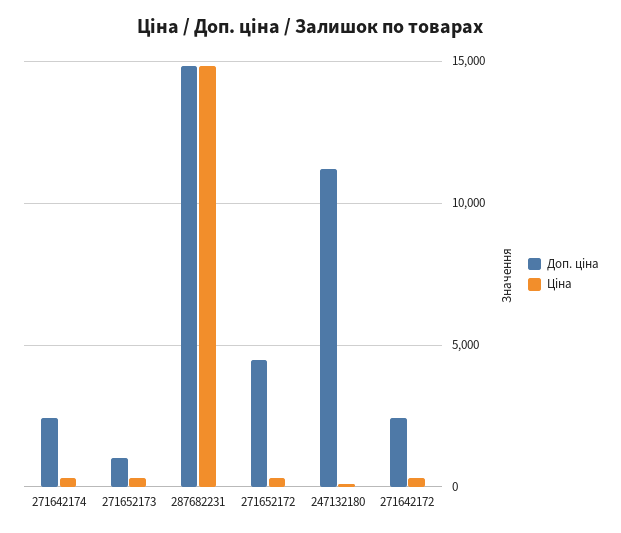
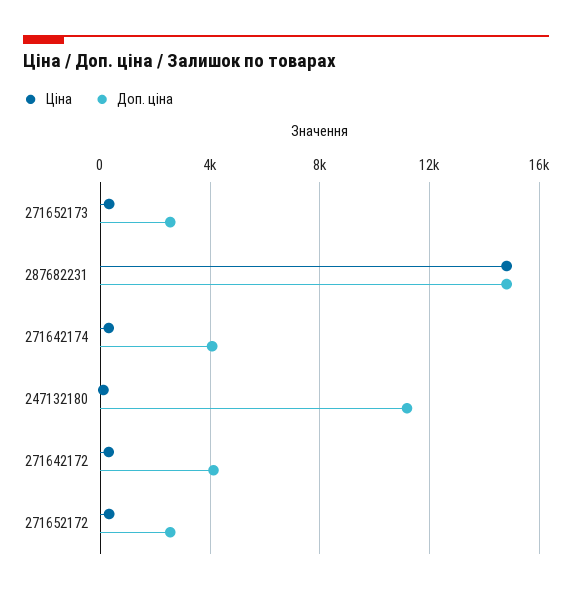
Доп. ціна, 271642174: 2500 -> 4000
Доп. ціна, 271652173: 1000 -> 2500
Доп. ціна, 271652172: 4500 -> 2500
Доп. ціна, 271642172: 2500 -> 4000

